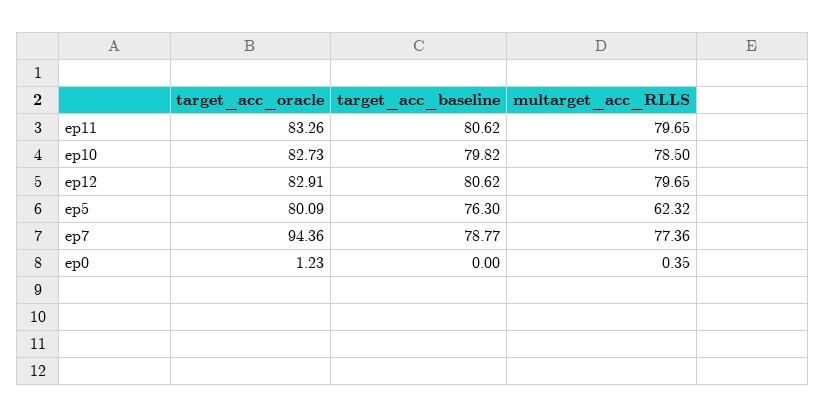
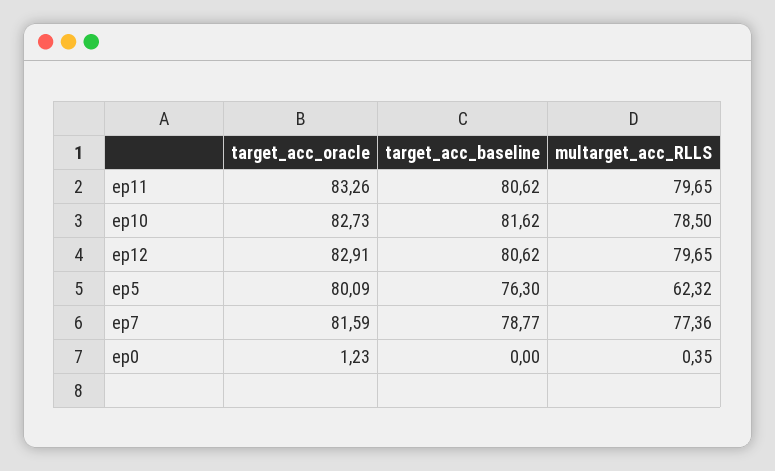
target_acc_baseline, ep10: 79.82 -> 81.62
target_acc_oracle, ep7: 94.36 -> 81.59

